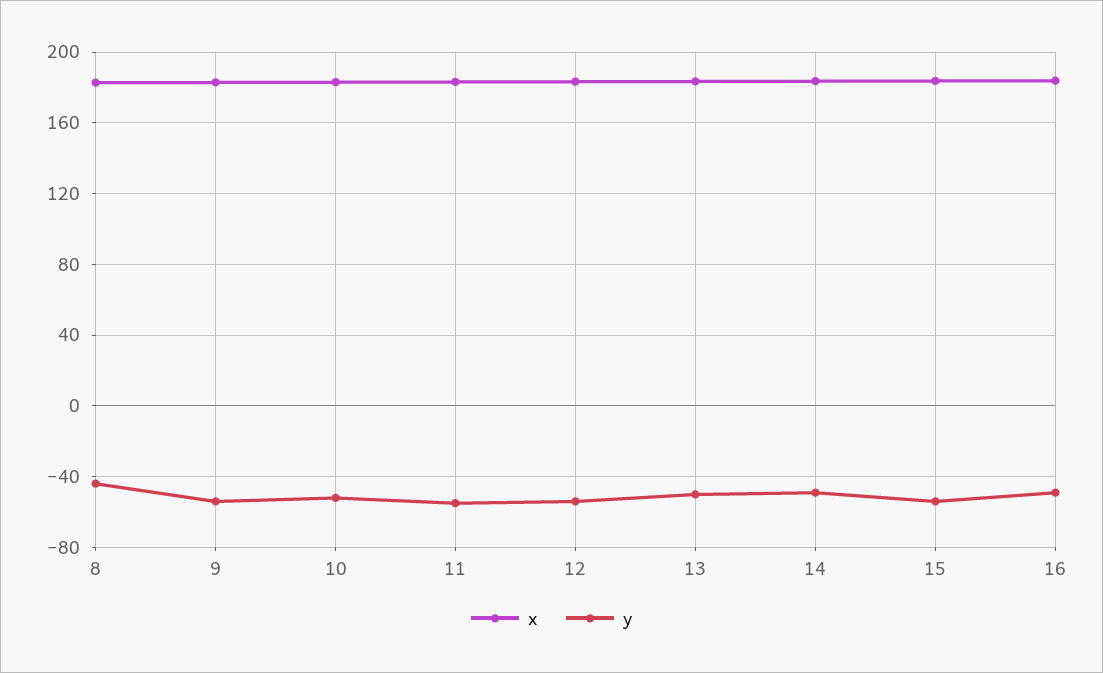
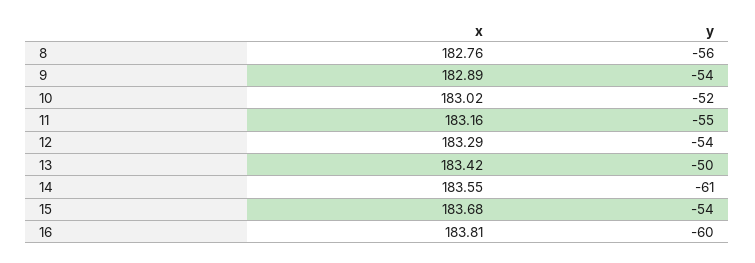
y, 8: -45 -> -56
y, 14: -50 -> -61
y, 16: -50 -> -60

